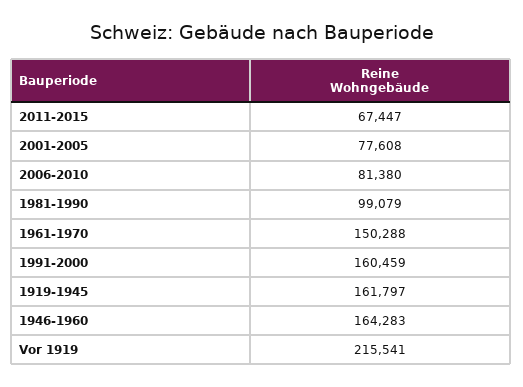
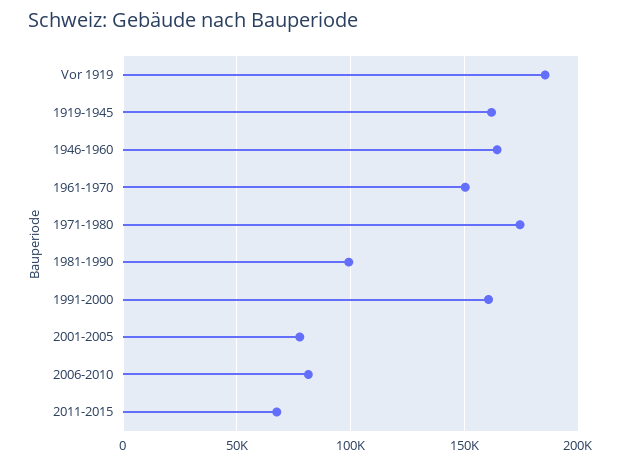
Vor 1919: 215541 -> 185000
1971-1980: none -> 175000

